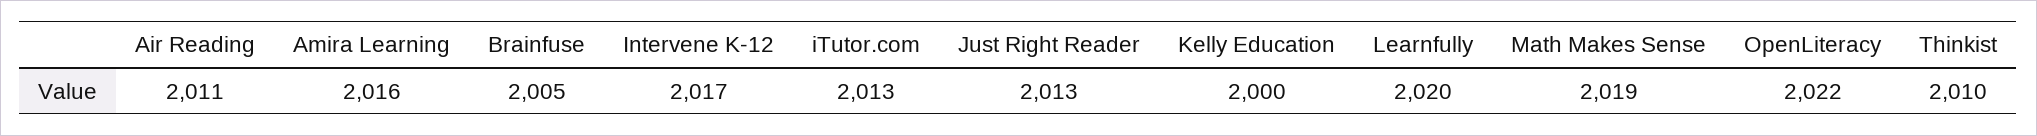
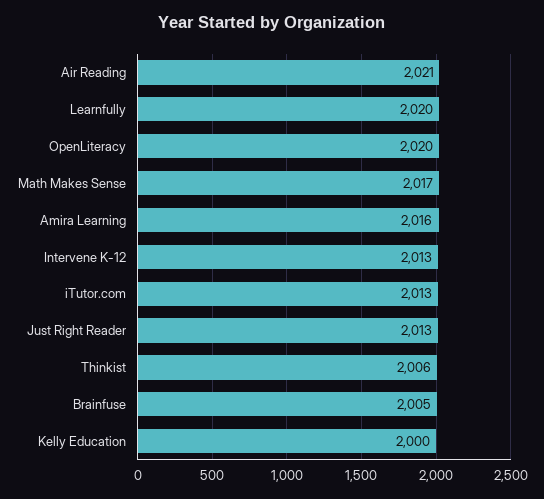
Air Reading: 2011 -> 2021
Intervene K-12: 2017 -> 2013
Math Makes Sense: 2019 -> 2017
OpenLiteracy: 2022 -> 2020
Thinkist: 2010 -> 2006

